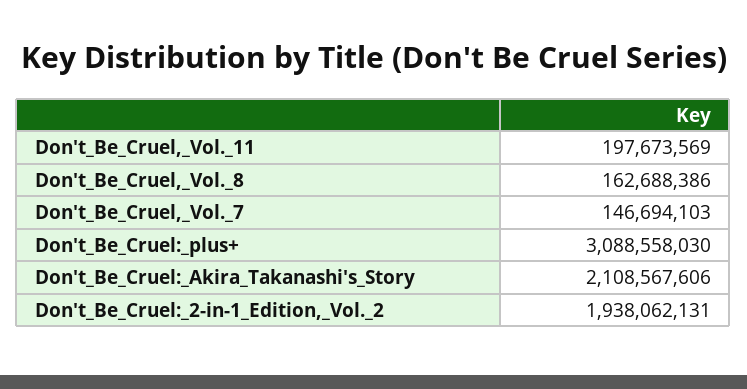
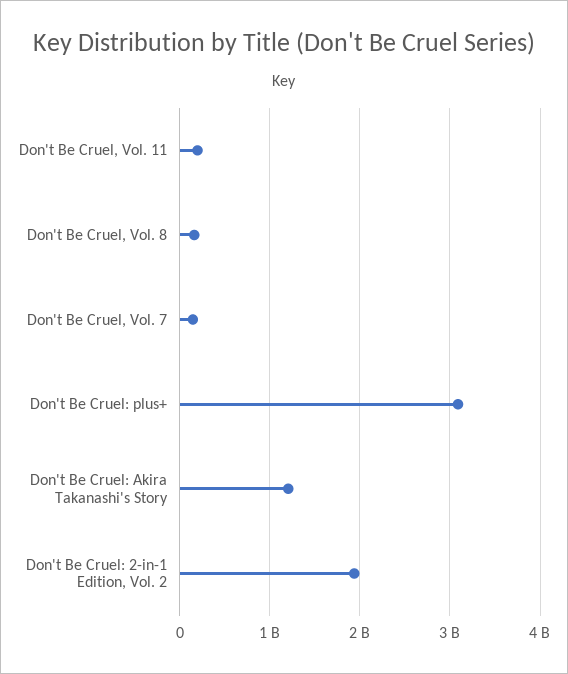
Don't_Be_Cruel:_Akira_Takanashi's_Story: 2108567606 -> 1200000000

